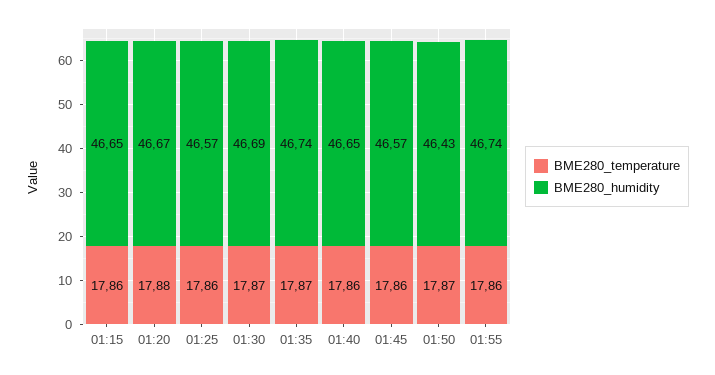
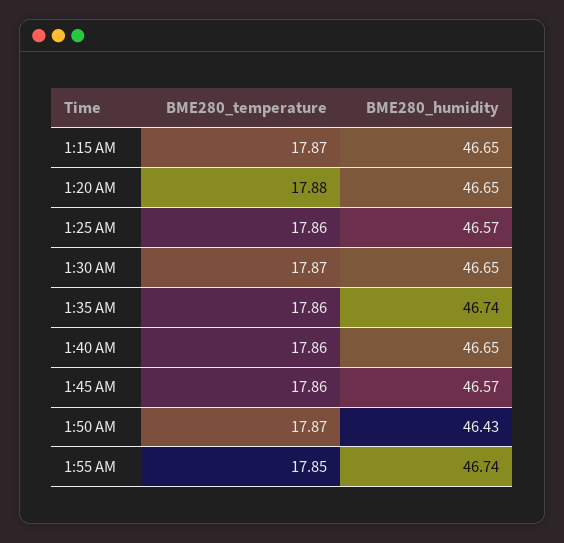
BME280_temperature, 01:15: 17.86 -> 17.87
BME280_humidity, 01:20: 46.67 -> 46.65
BME280_humidity, 01:30: 46.69 -> 46.65
BME280_temperature, 01:35: 17.87 -> 17.86
BME280_temperature, 01:55: 17.86 -> 17.85

